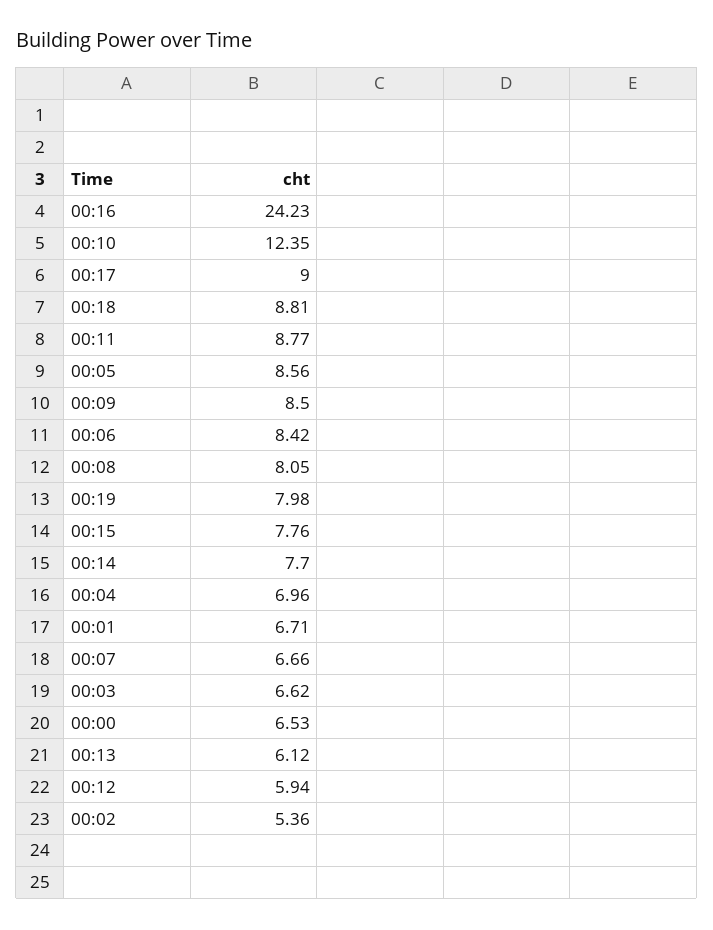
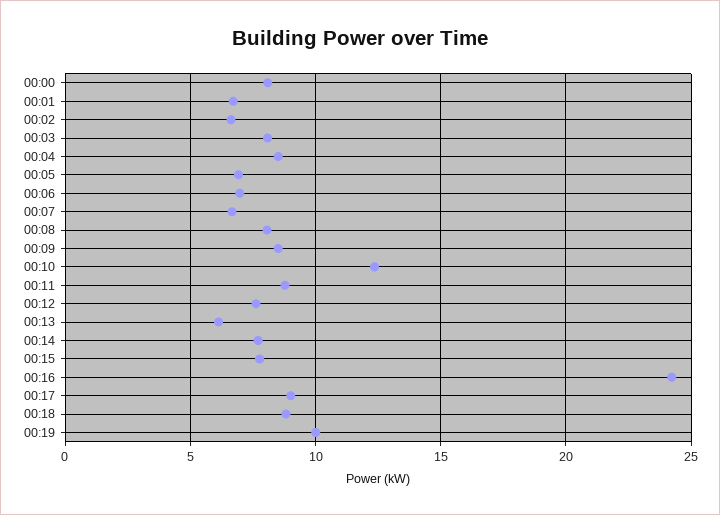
00:05: 8.56 -> 7
00:06: 8.42 -> 7
00:19: 7.98 -> 10
00:04: 6.96 -> 8.5
00:03: 6.62 -> 8
00:00: 6.53 -> 8
00:12: 5.94 -> 7.5
00:02: 5.36 -> 6.5

